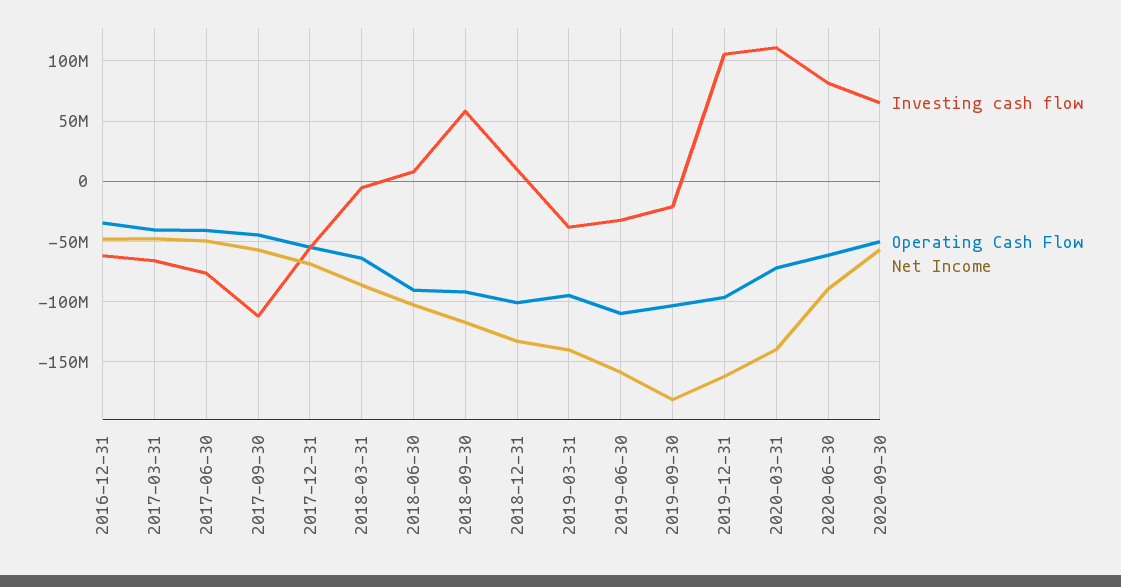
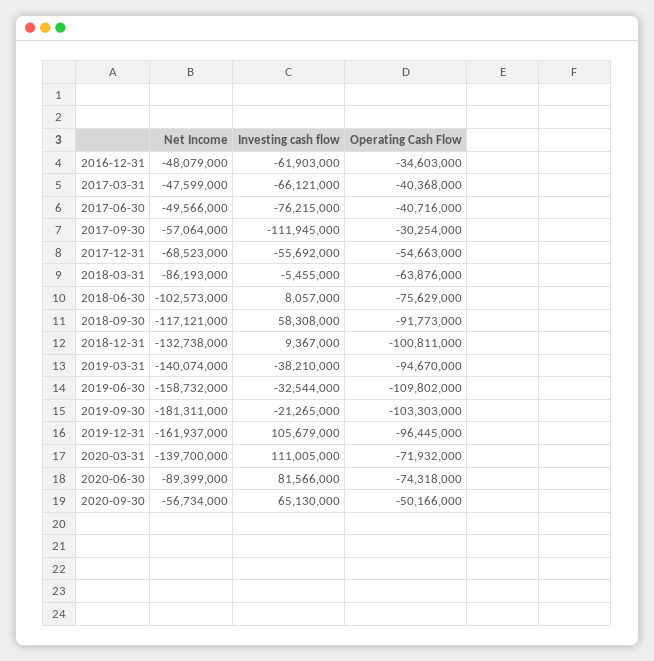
Operating Cash Flow, 2017-09-30: -45000000 -> -30254000
Operating Cash Flow, 2018-06-30: -90000000 -> -75629000
Operating Cash Flow, 2020-06-30: -60000000 -> -74318000

